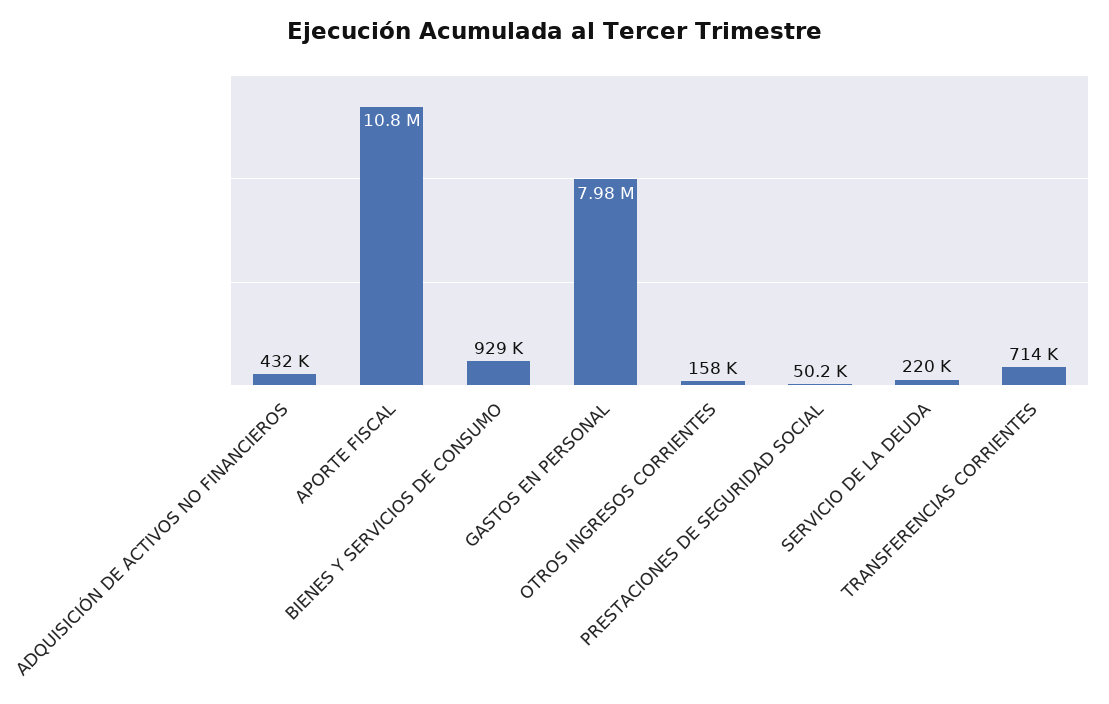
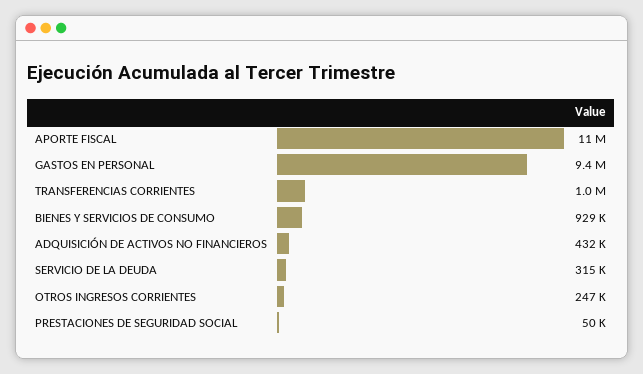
GASTOS EN PERSONAL: 7980000 -> 9400000
OTROS INGRESOS CORRIENTES: 158000 -> 247000
SERVICIO DE LA DEUDA: 220000 -> 315000
TRANSFERENCIAS CORRIENTES: 714000 -> 1000000

